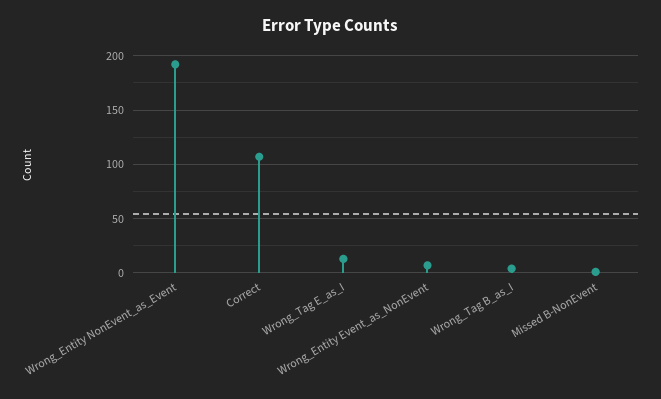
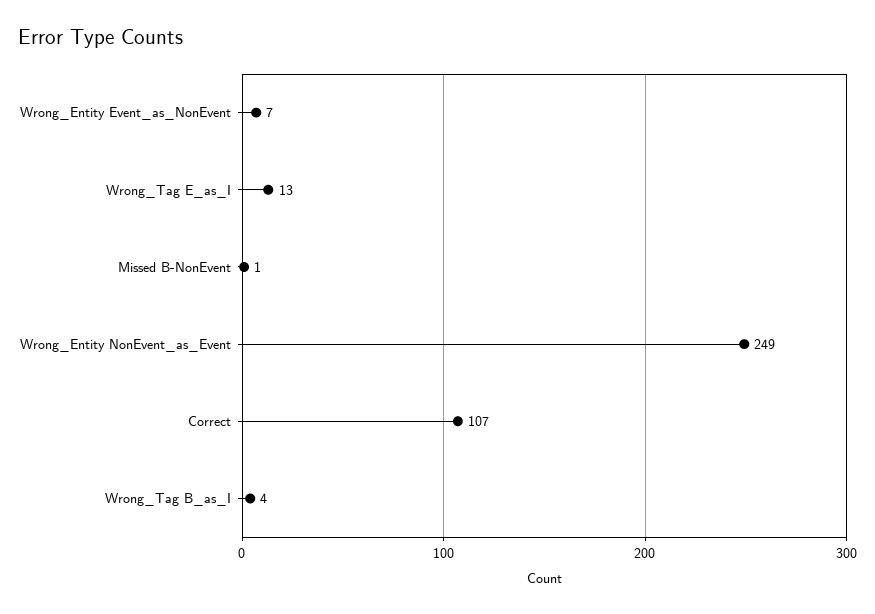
Wrong_Entity NonEvent_as_Event: 190 -> 249

